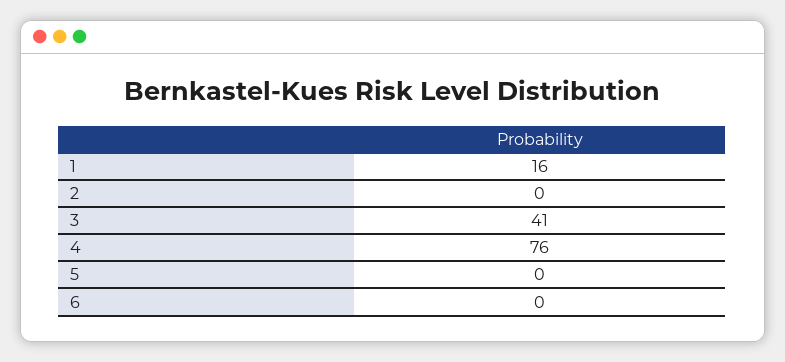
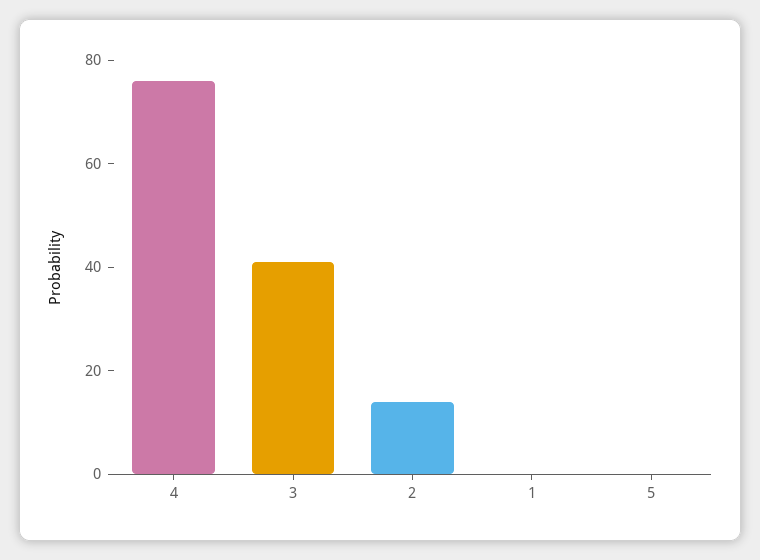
1: 16 -> 0
2: 0 -> 15
6: 0 -> none

